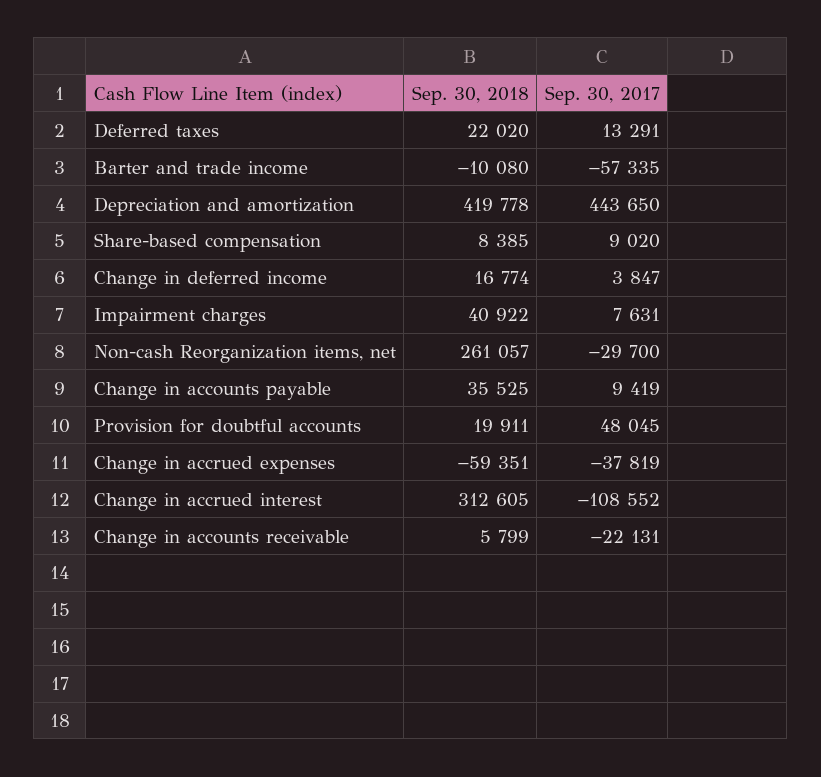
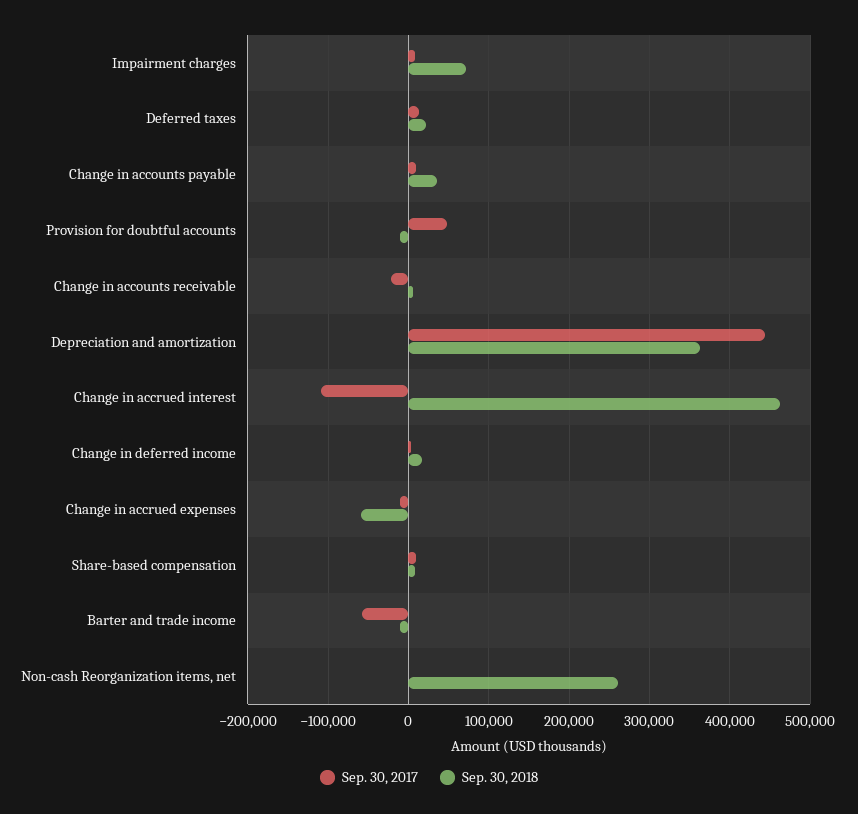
Sep. 30, 2018, Depreciation and amortization: 419778 -> 360000
Sep. 30, 2018, Impairment charges: 40922 -> 70000
Sep. 30, 2017, Non-cash Reorganization items, net: -29700 -> 0
Sep. 30, 2018, Provision for doubtful accounts: 19911 -> -10000
Sep. 30, 2017, Change in accrued expenses: -37819 -> -10000
Sep. 30, 2018, Change in accrued interest: 312605 -> 460000

